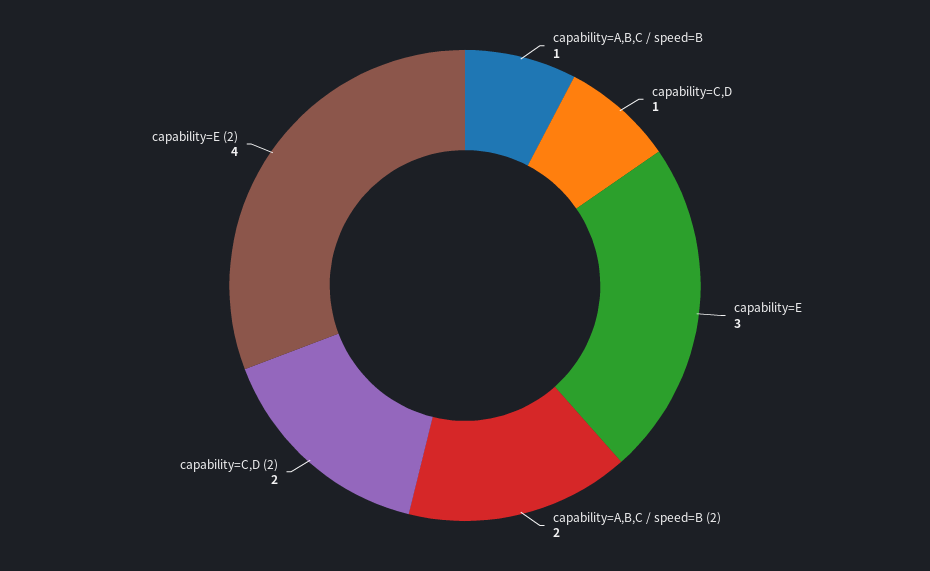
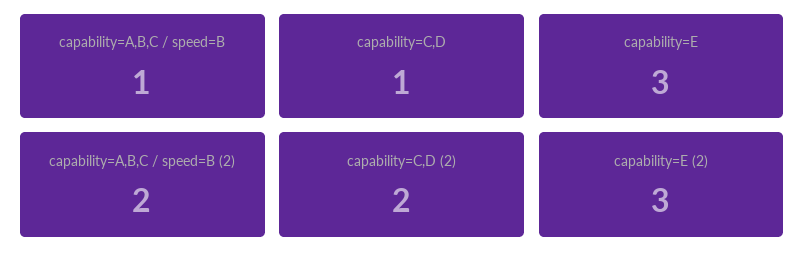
capability=E (2): 4 -> 3

